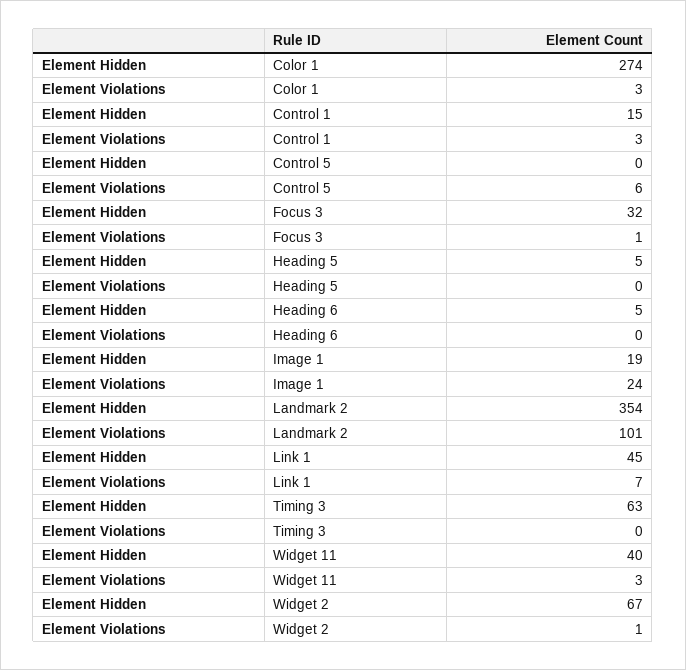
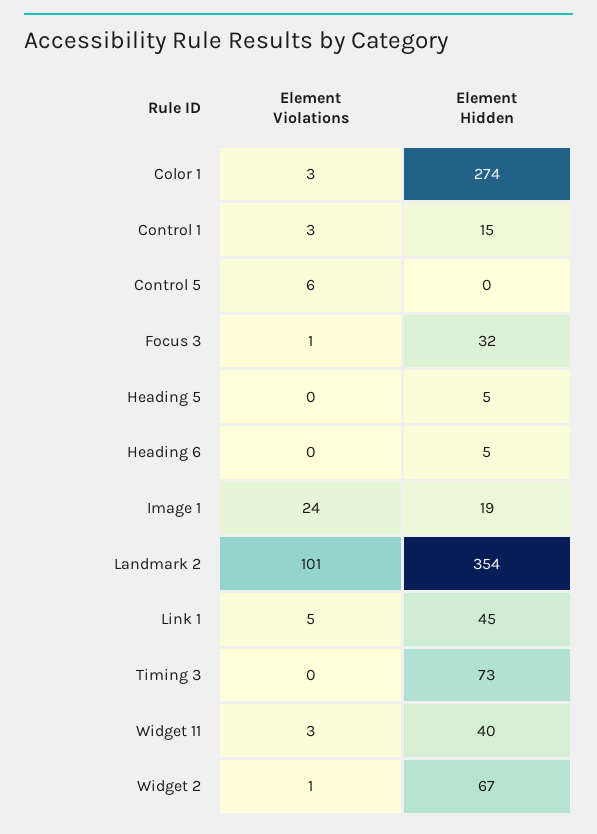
Element Violations, Link 1: 7 -> 5
Element Hidden, Timing 3: 63 -> 73

